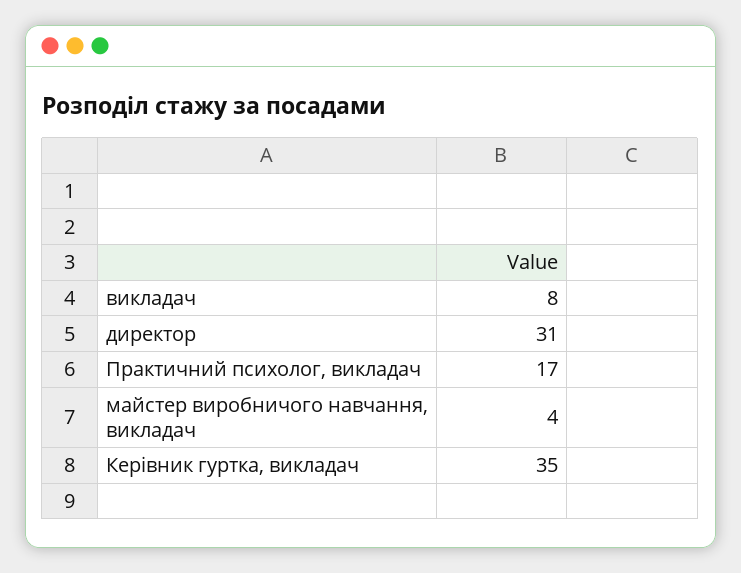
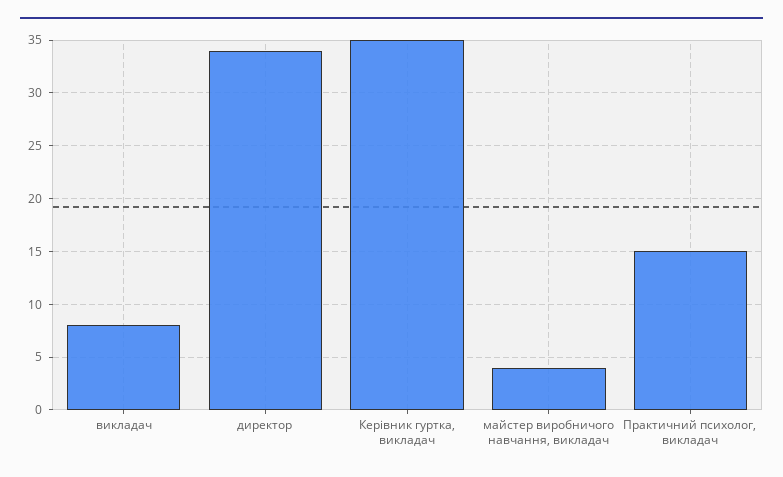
директор: 31 -> 34
Практичний психолог, викладач: 17 -> 15

